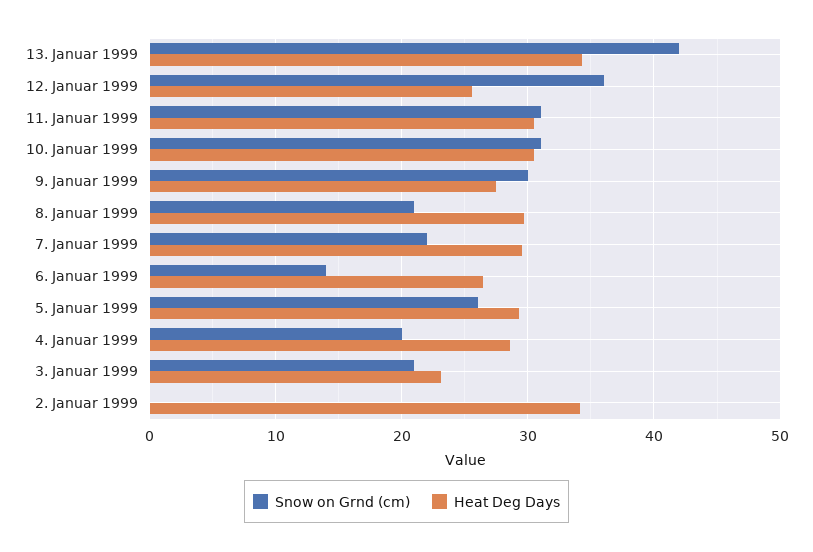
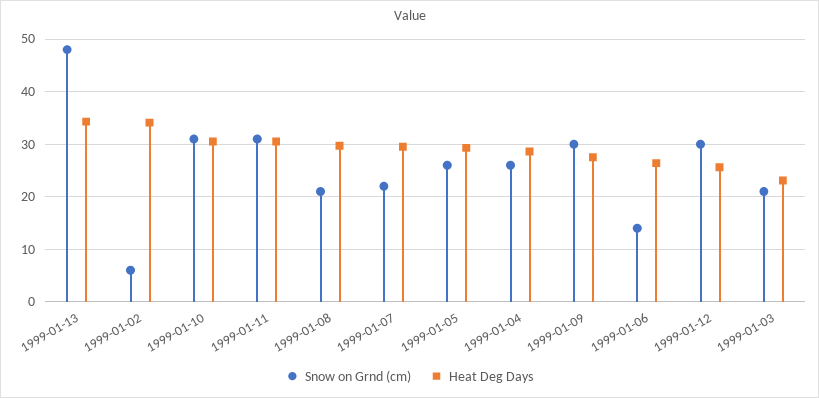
Snow on Grnd (cm), 13. Januar 1999: 42 -> 48
Snow on Grnd (cm), 12. Januar 1999: 36 -> 30
Snow on Grnd (cm), 4. Januar 1999: 20 -> 26
Snow on Grnd (cm), 2. Januar 1999: 0 -> 6

